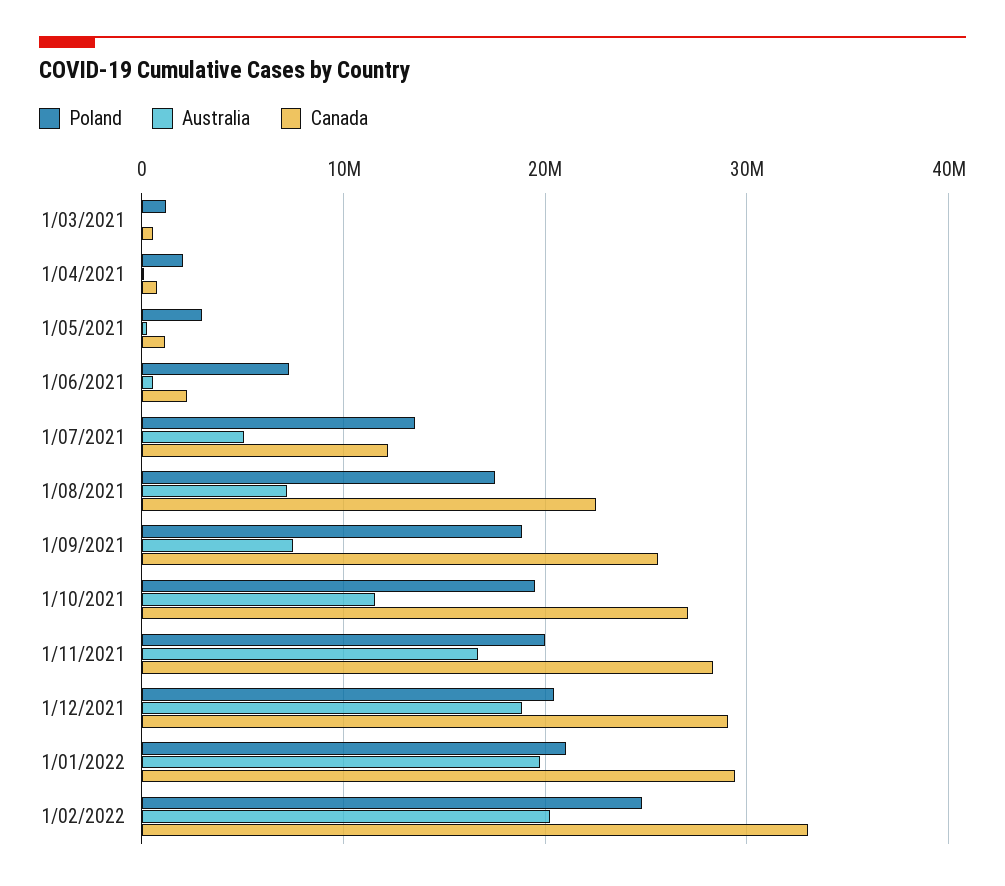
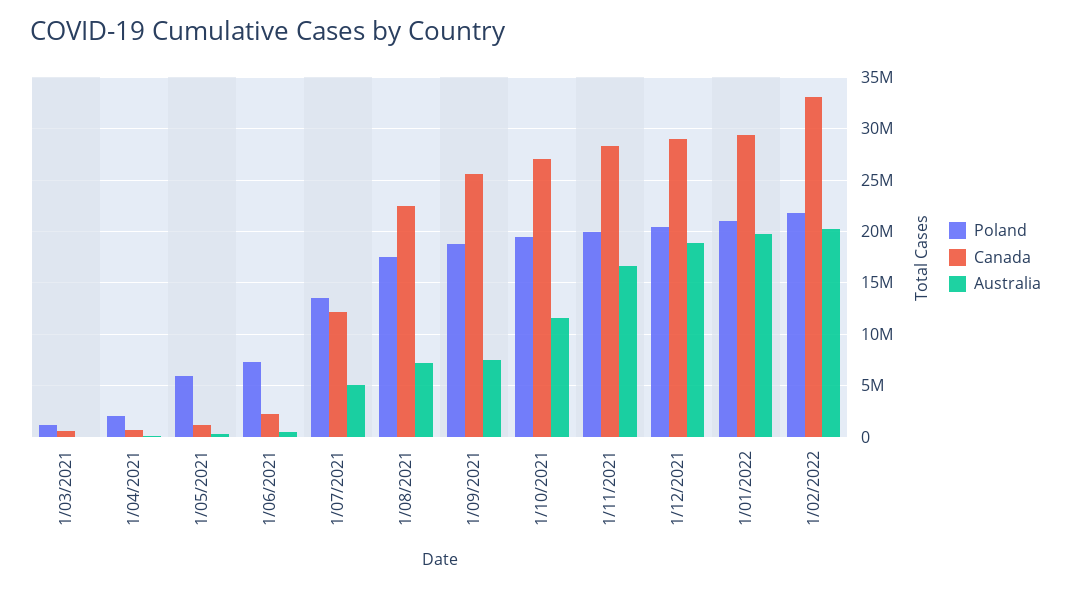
Poland, 1/05/2021: 3000000 -> 6000000
Poland, 1/02/2022: 25000000 -> 22000000

